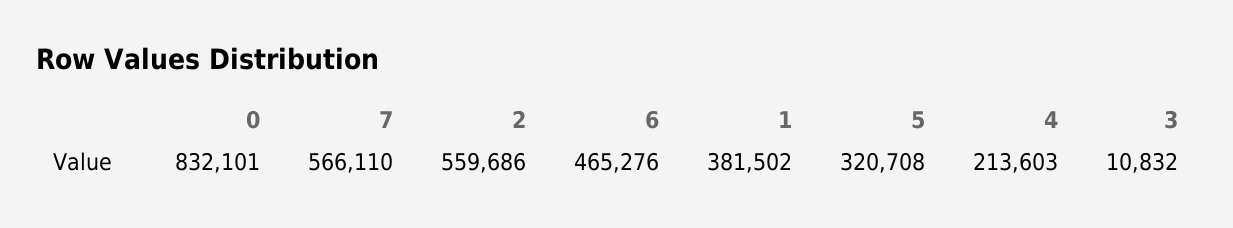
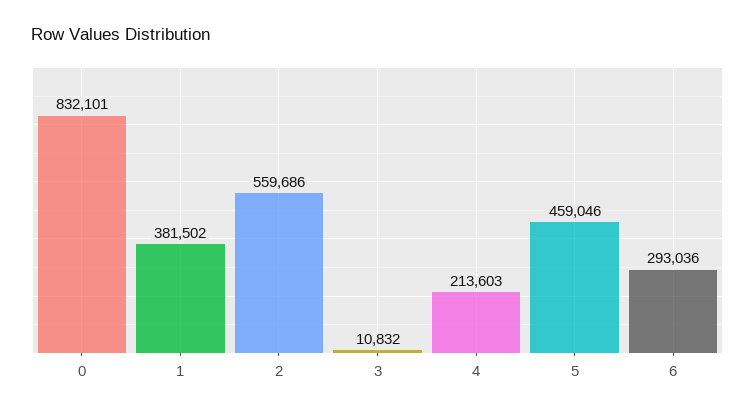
7: 566110 -> none
6: 465276 -> 293036
5: 320708 -> 459046

